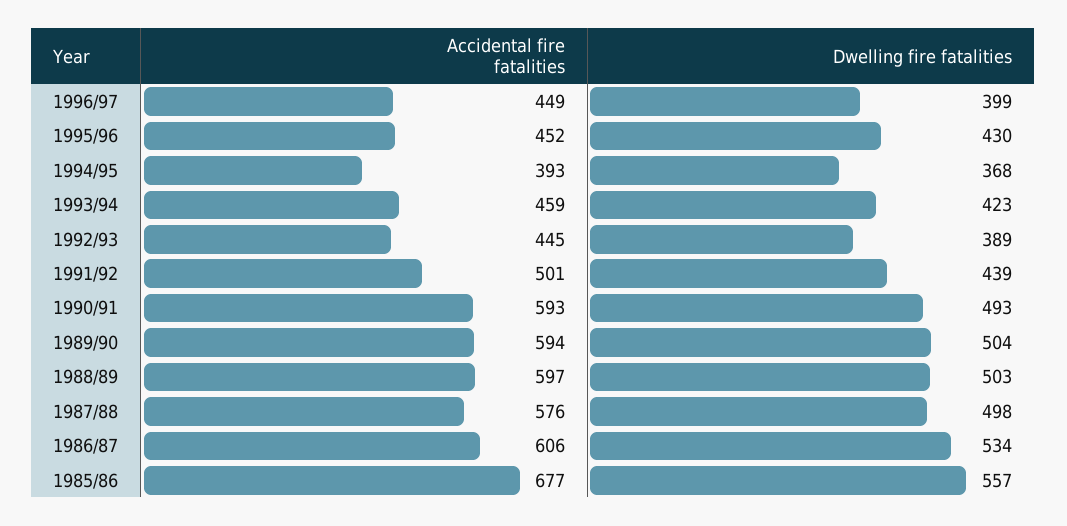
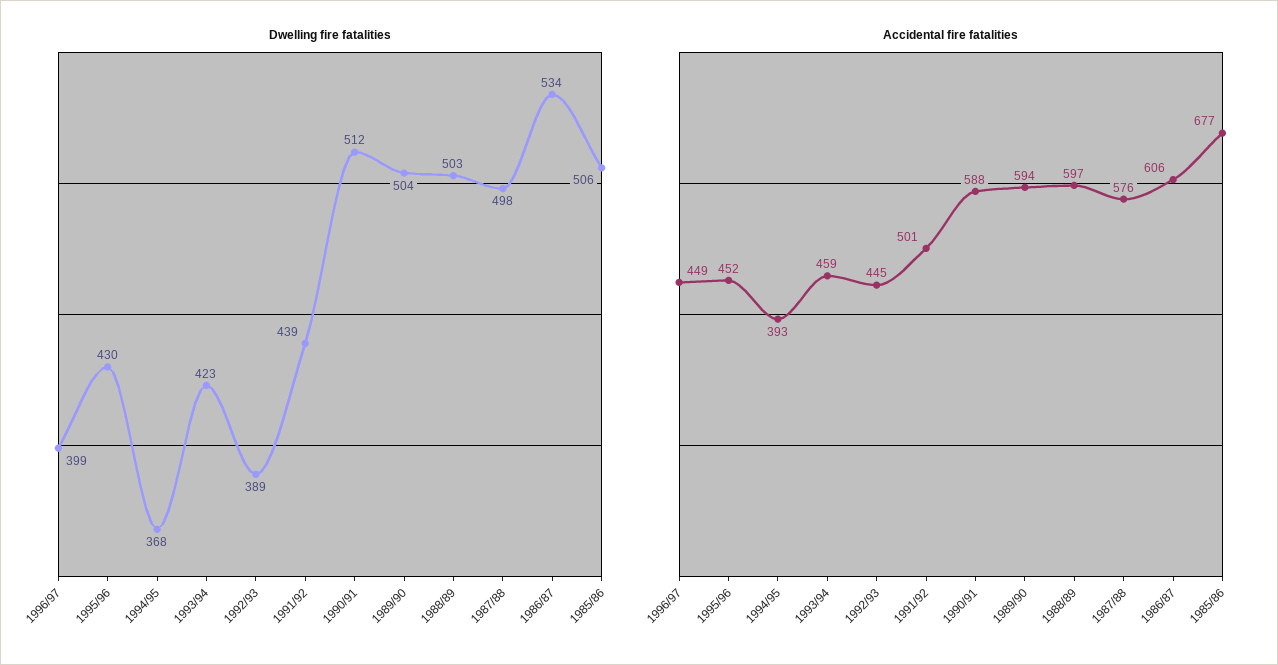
Accidental fire fatalities, 1990/91: 593 -> 588
Dwelling fire fatalities, 1990/91: 493 -> 512
Dwelling fire fatalities, 1985/86: 557 -> 506

